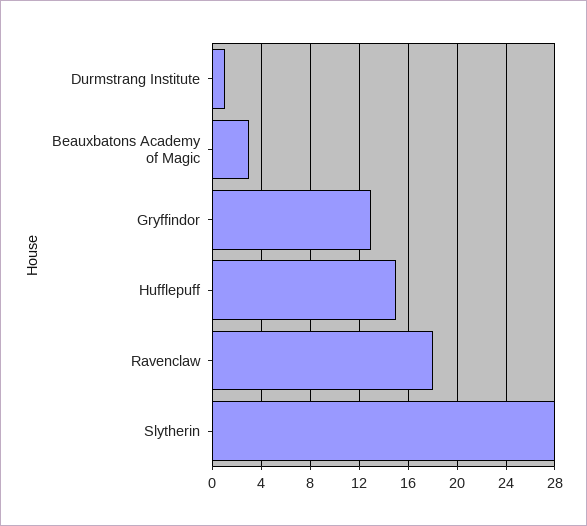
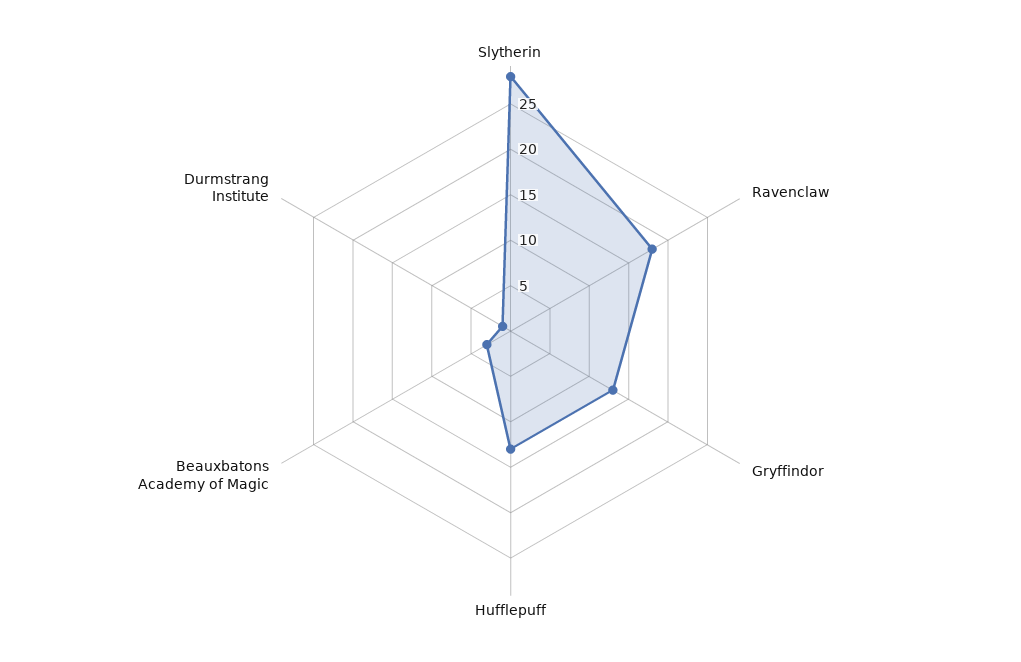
Hufflepuff: 15 -> 13

